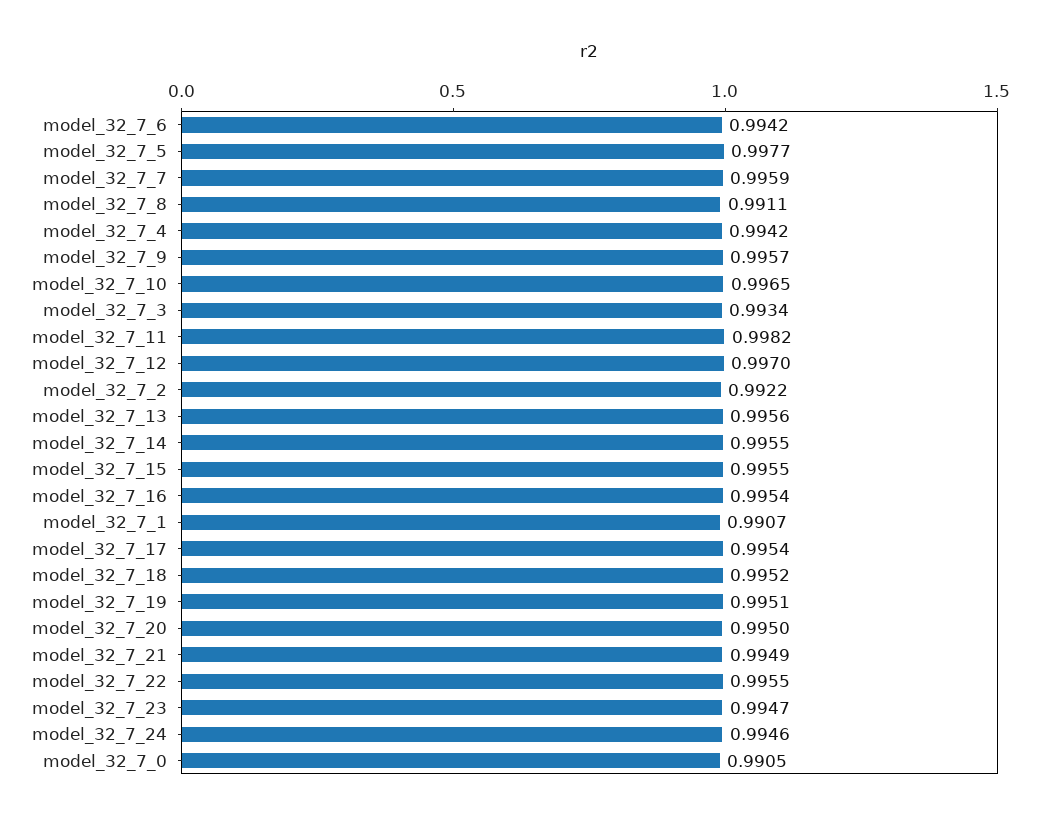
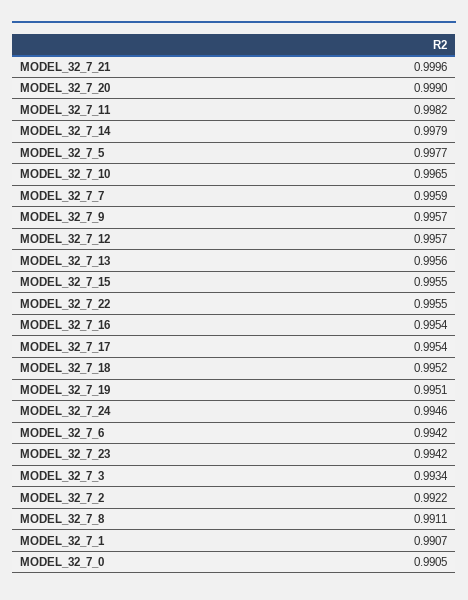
model_32_7_4: 0.9942 -> none
model_32_7_12: 0.997 -> 0.9957
model_32_7_14: 0.9955 -> 0.9979
model_32_7_20: 0.995 -> 0.999
model_32_7_21: 0.9949 -> 0.9996
model_32_7_23: 0.9947 -> 0.9942

